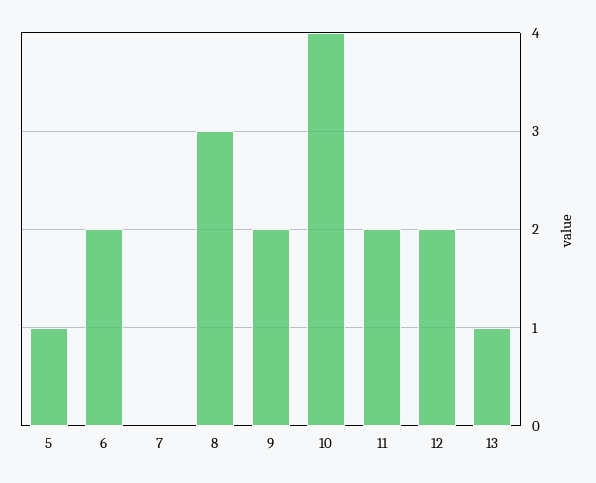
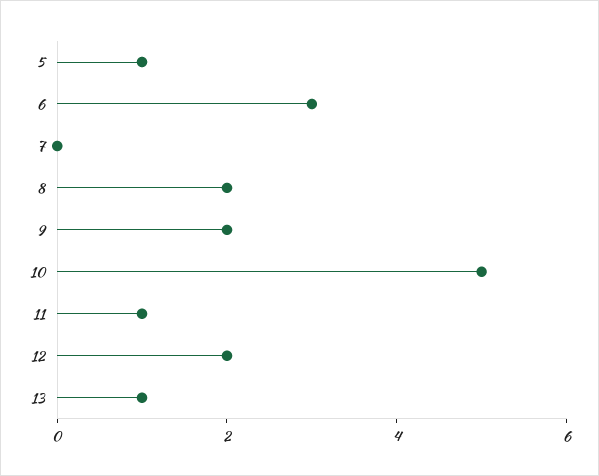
6: 2 -> 3
8: 3 -> 2
10: 4 -> 5
11: 2 -> 1

